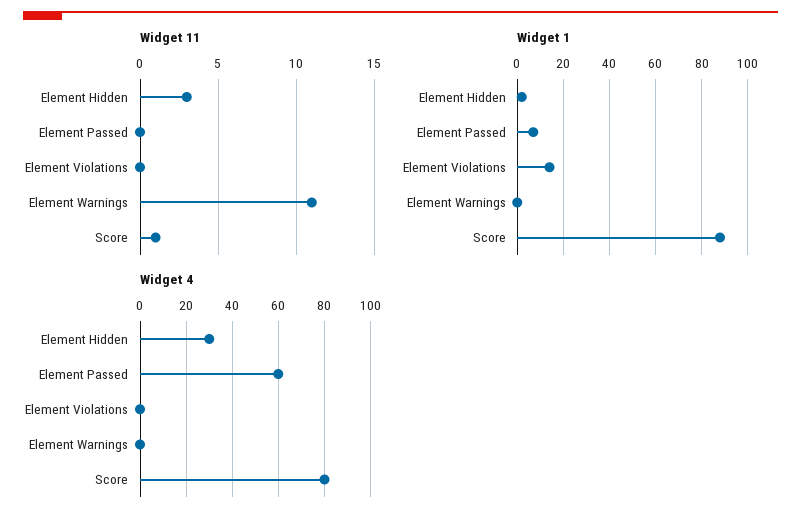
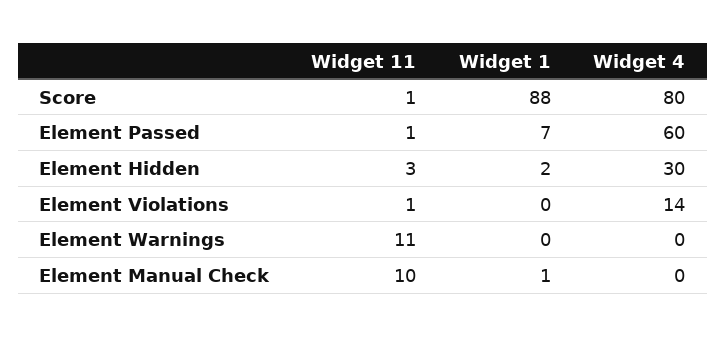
Widget 11, Element Passed: 0 -> 1
Widget 11, Element Violations: 0 -> 1
Widget 1, Element Violations: 15 -> 0
Widget 4, Element Violations: 0 -> 14
Widget 11, Element Manual Check: none -> 10
Widget 1, Element Manual Check: none -> 1
Widget 4, Element Manual Check: none -> 0

